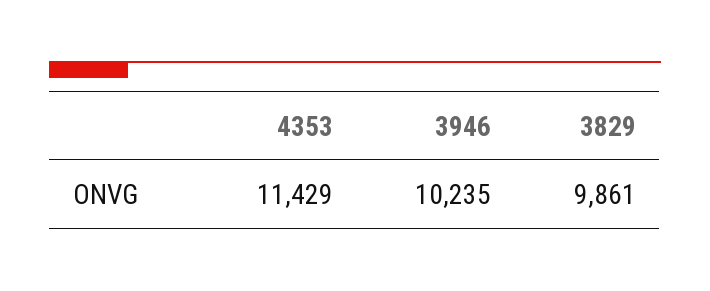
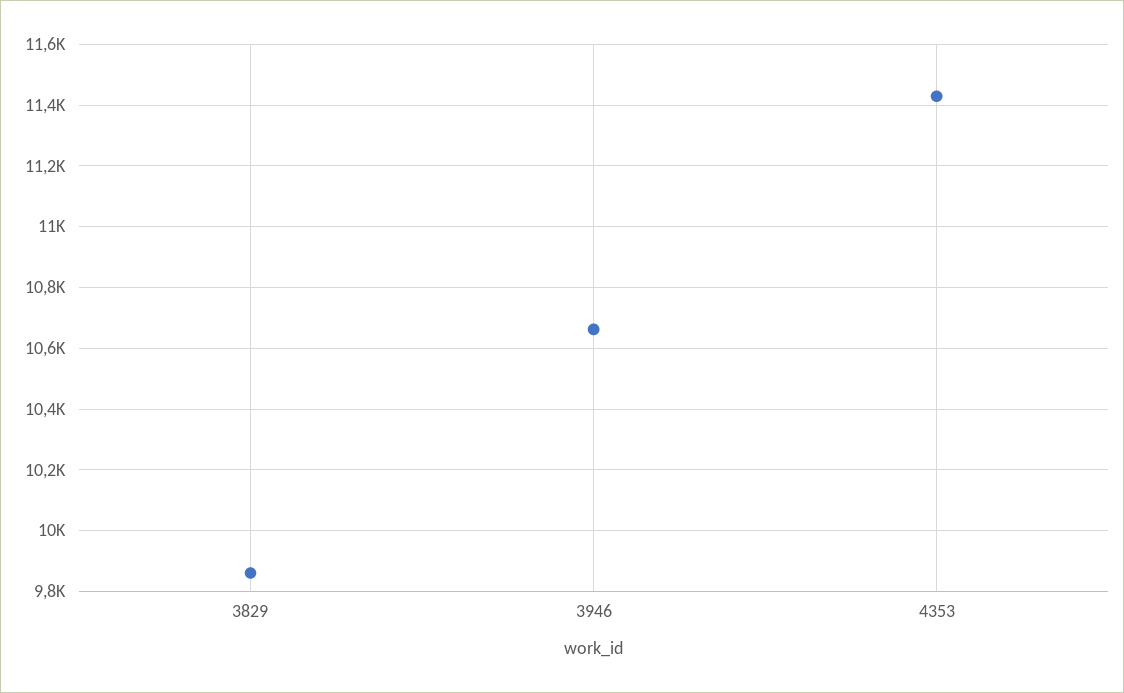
3946: 10235 -> 10660

